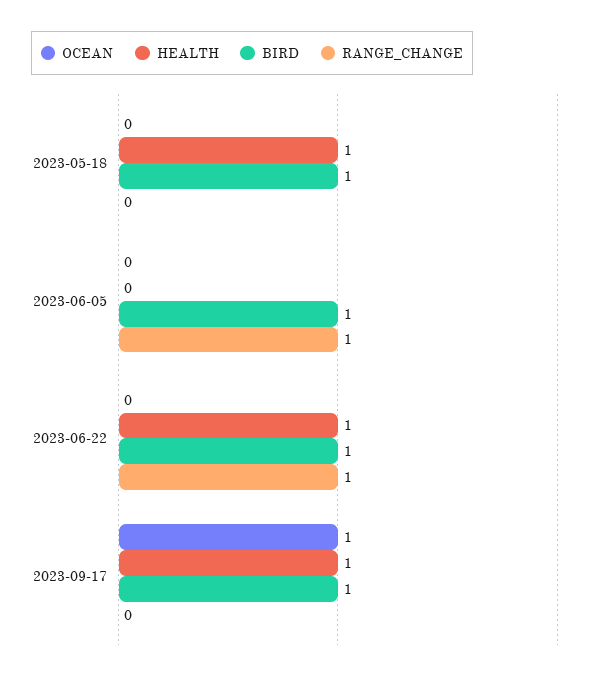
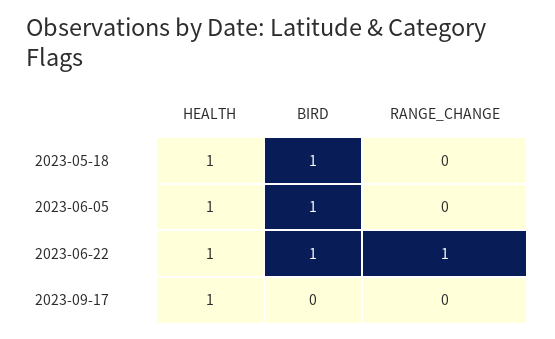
OCEAN, 2023-05-18: 0 -> none
OCEAN, 2023-06-05: 0 -> none
HEALTH, 2023-06-05: 0 -> 1
RANGE_CHANGE, 2023-06-05: 1 -> 0
OCEAN, 2023-06-22: 0 -> none
OCEAN, 2023-09-17: 1 -> none
BIRD, 2023-09-17: 1 -> 0

